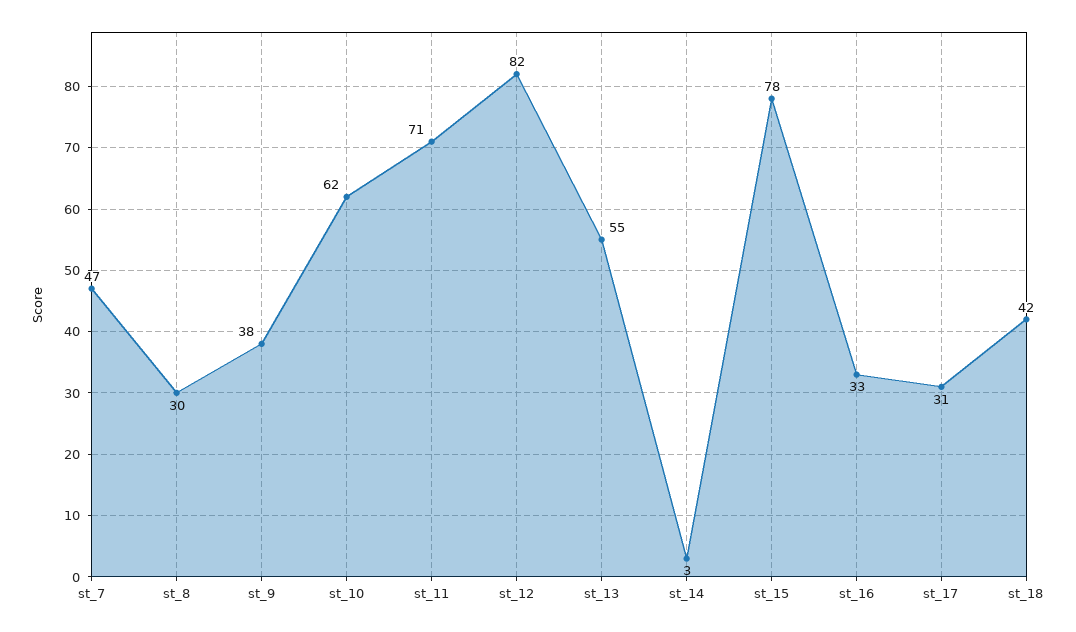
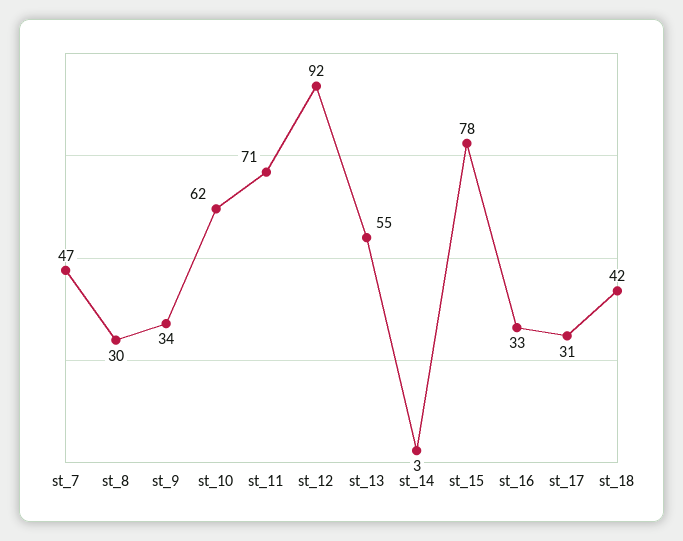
st_9: 38 -> 34
st_12: 82 -> 92

